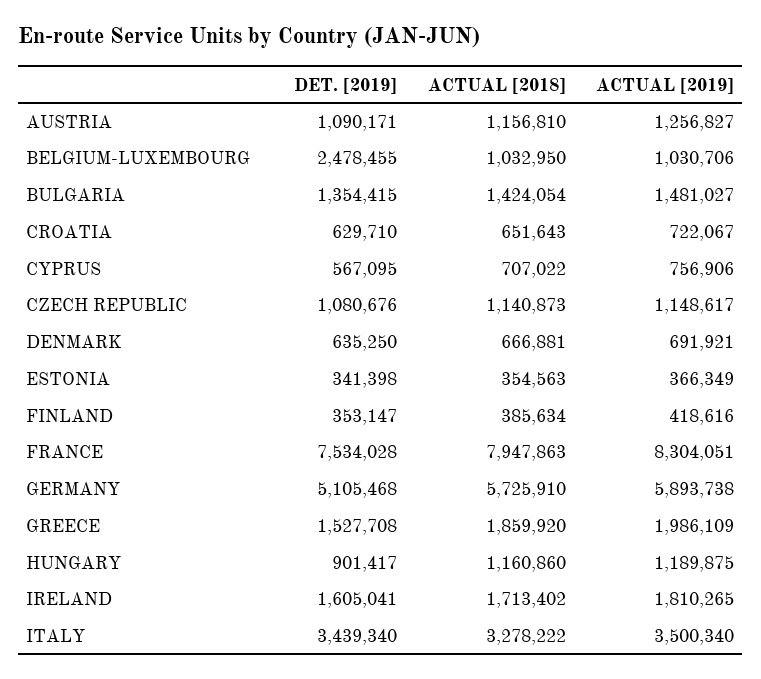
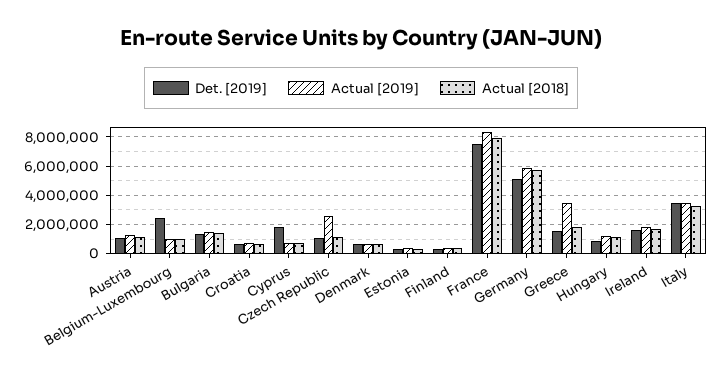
DET. [2019], CYPRUS: 567095 -> 2000000
ACTUAL [2019], CZECH REPUBLIC: 1148617 -> 2500000
ACTUAL [2019], GREECE: 1986109 -> 3500000

